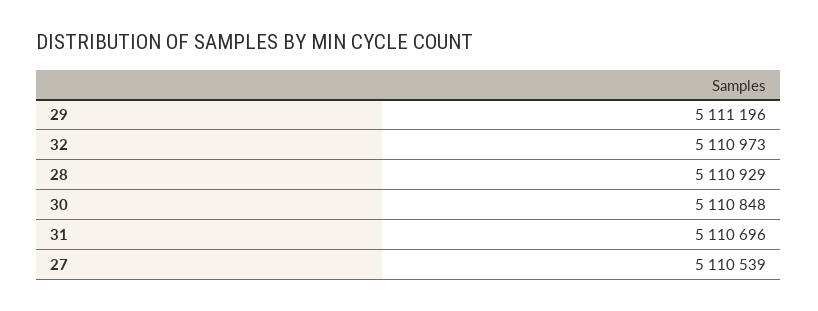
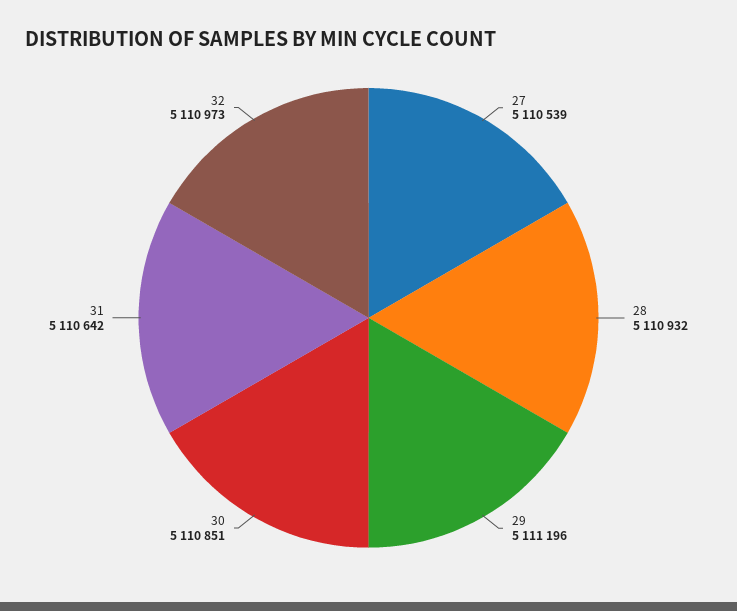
28: 5110929 -> 5110932
30: 5110848 -> 5110851
31: 5110696 -> 5110642

